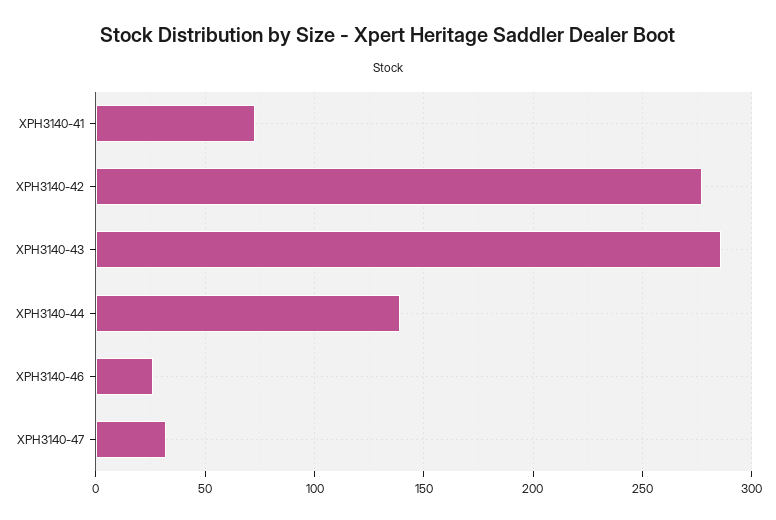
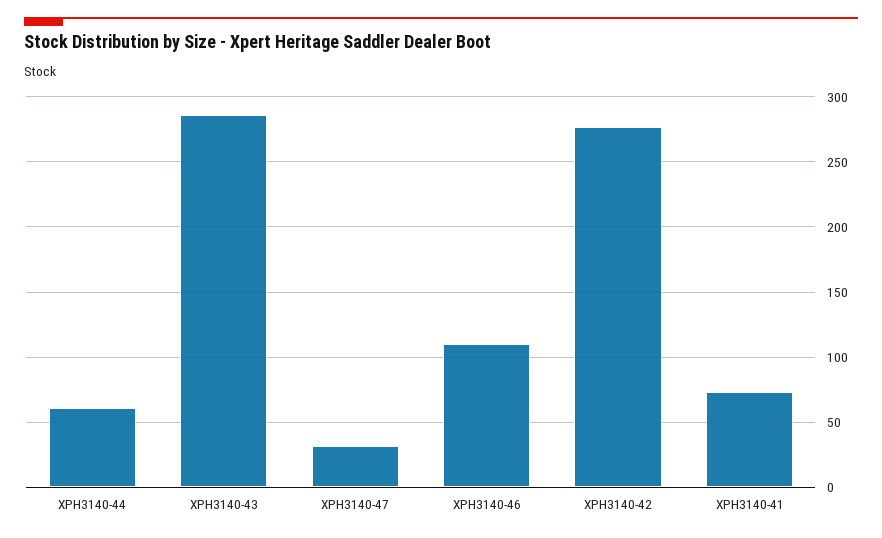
XPH3140-44: 140 -> 60
XPH3140-46: 25 -> 110

